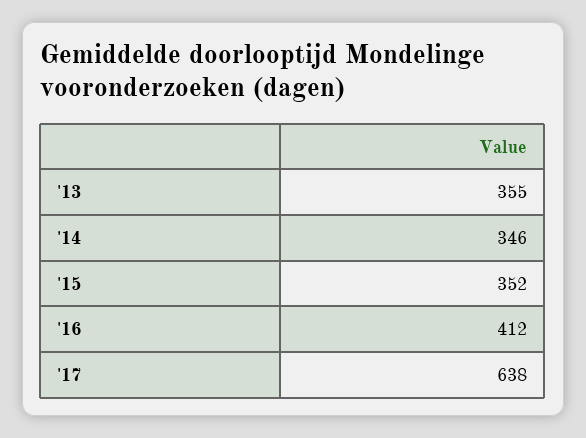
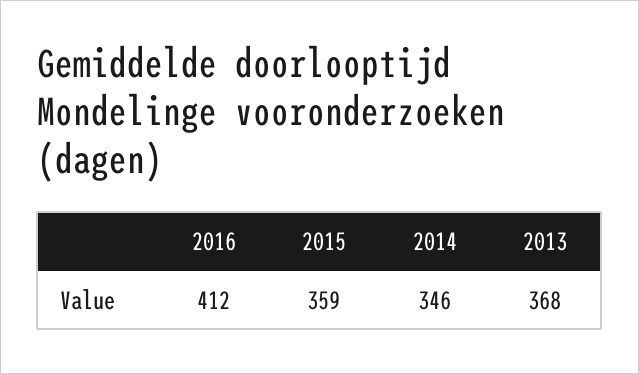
'13: 355 -> 368
'15: 352 -> 359
'17: 638 -> none

